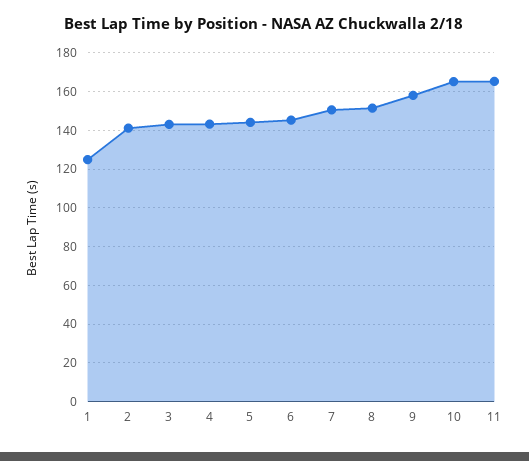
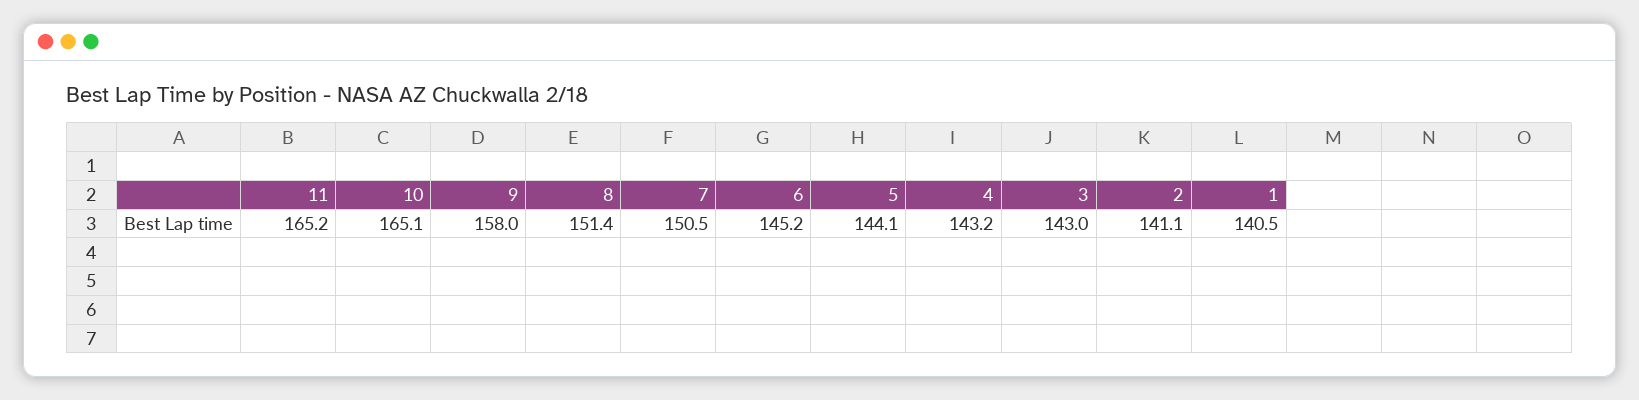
1: 125 -> 140.5

